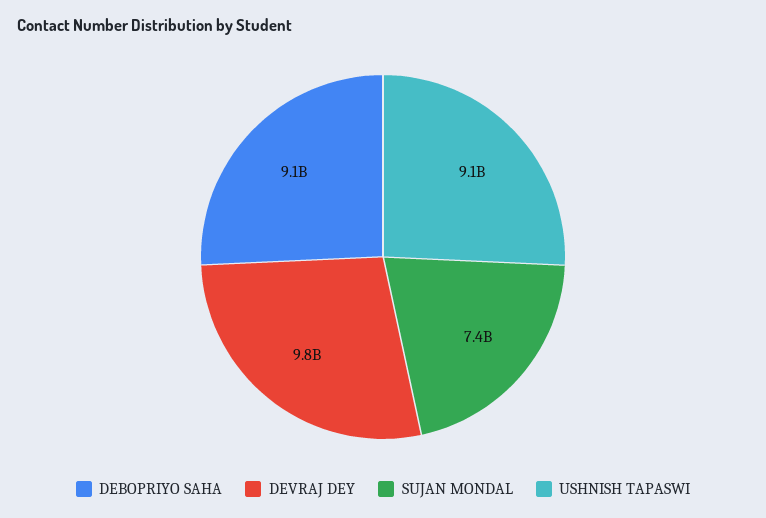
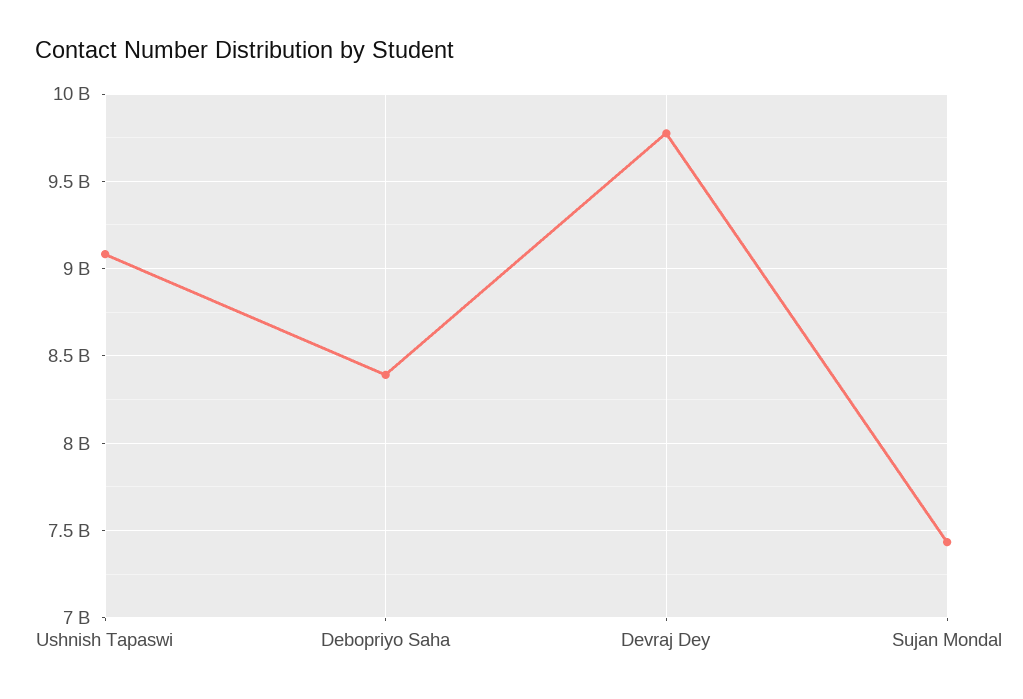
DEBOPRIYO SAHA: 9100000000 -> 8400000000

